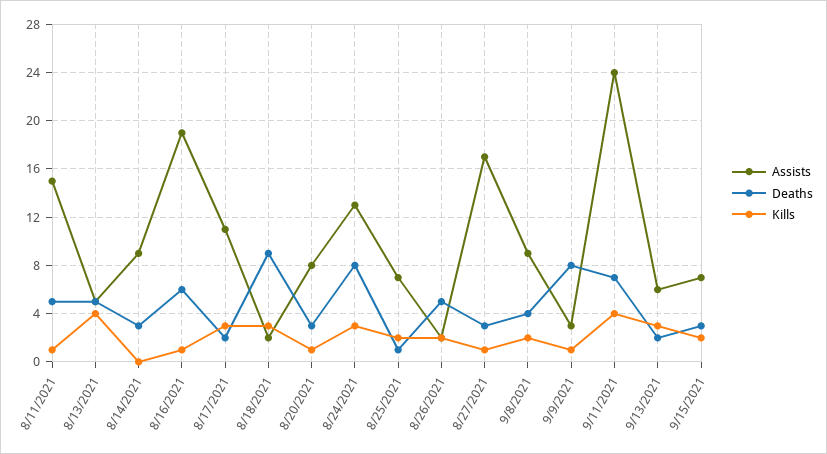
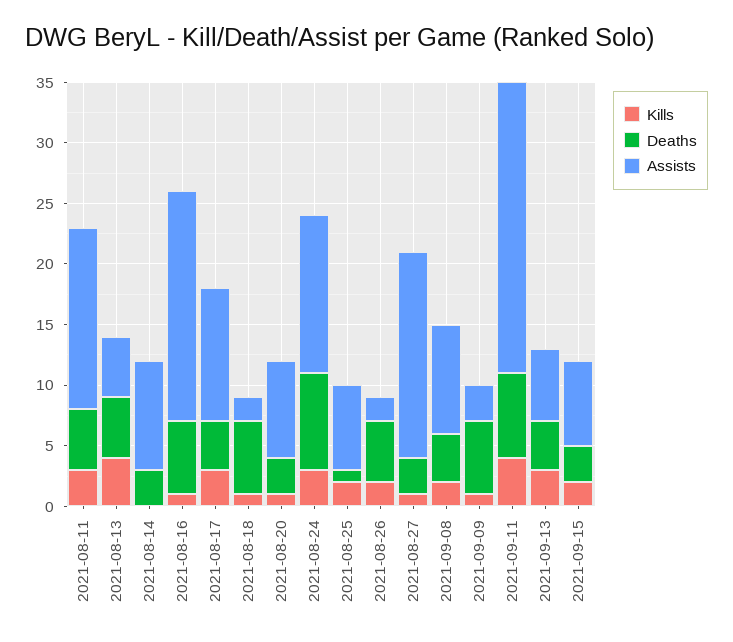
Kills, 8/11/2021: 1 -> 3
Deaths, 8/17/2021: 2 -> 4
Deaths, 8/18/2021: 9 -> 6
Kills, 8/18/2021: 3 -> 1
Deaths, 9/9/2021: 8 -> 6
Deaths, 9/13/2021: 2 -> 4

